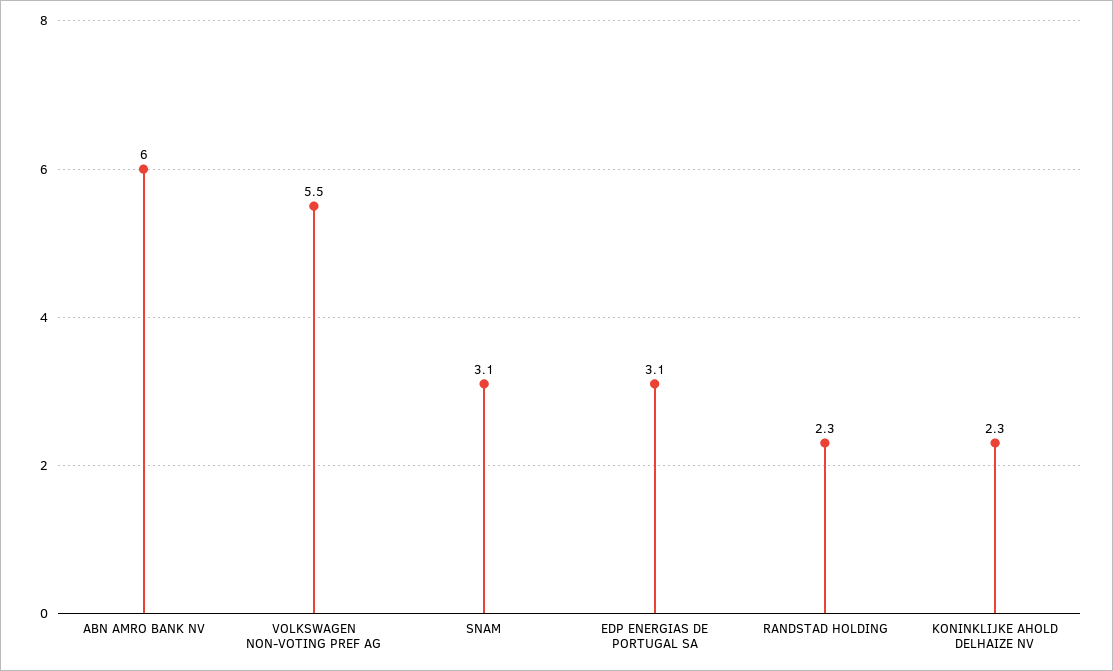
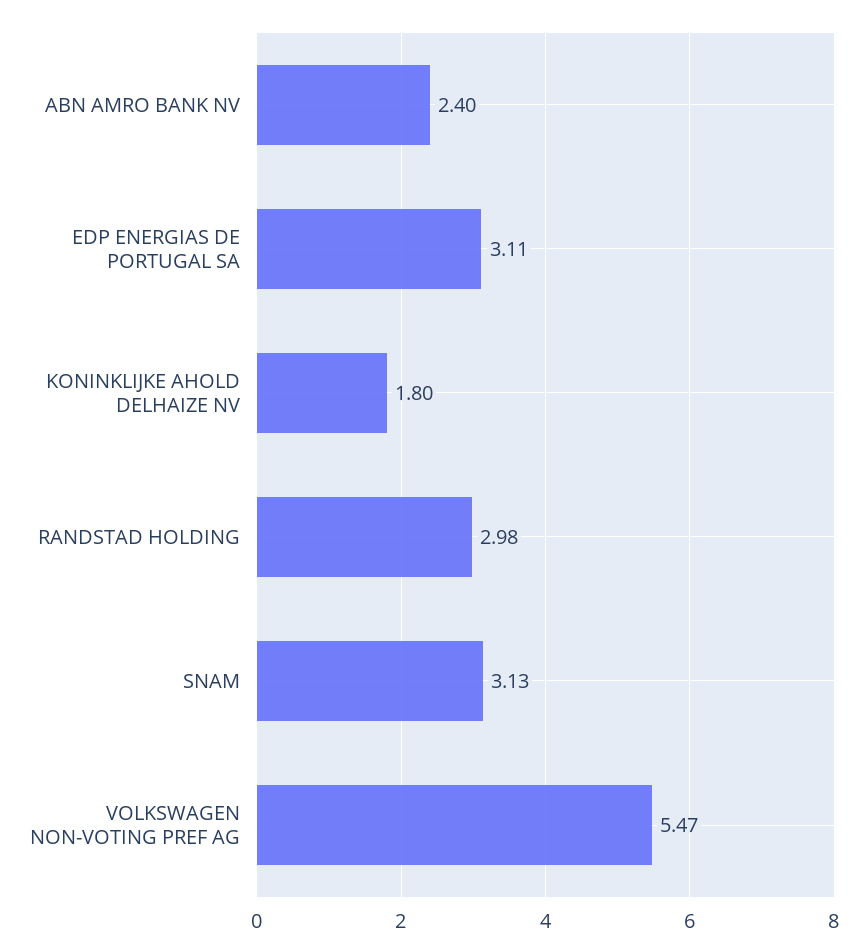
ABN AMRO BANK NV: 6 -> 2.4
RANDSTAD HOLDING: 2.3 -> 2.98
KONINKLIJKE AHOLD DELHAIZE NV: 2.3 -> 1.8

